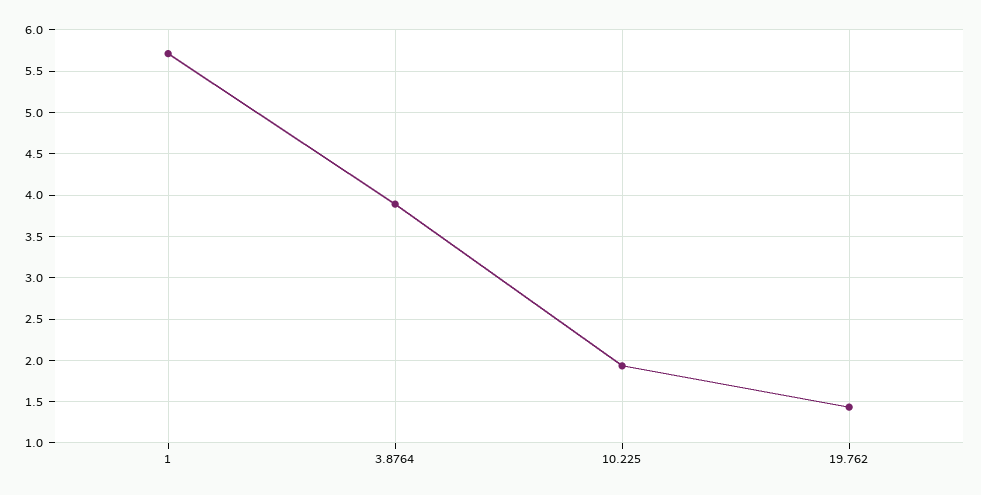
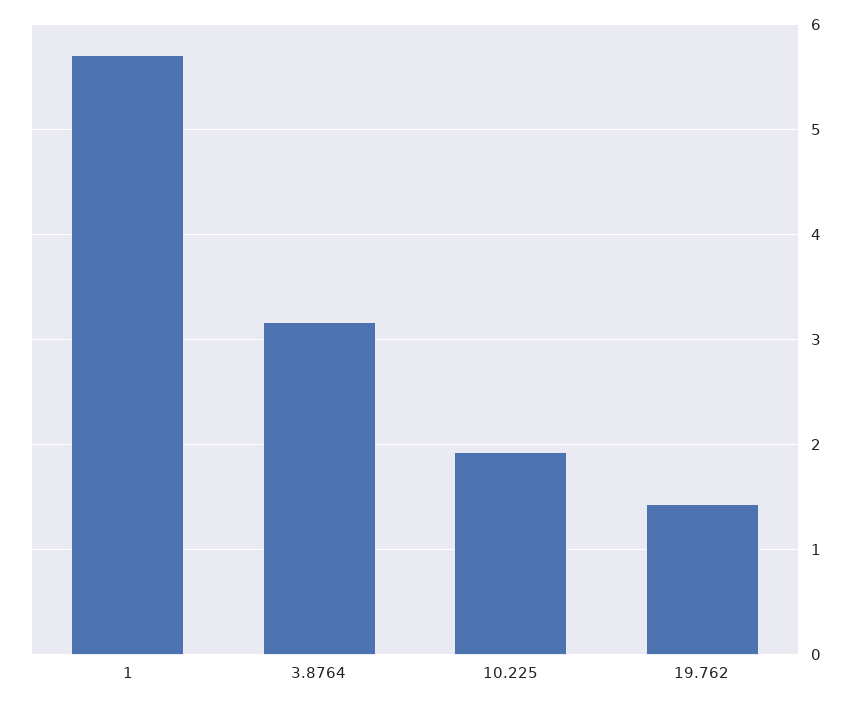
3.8764: 3.9 -> 3.2

